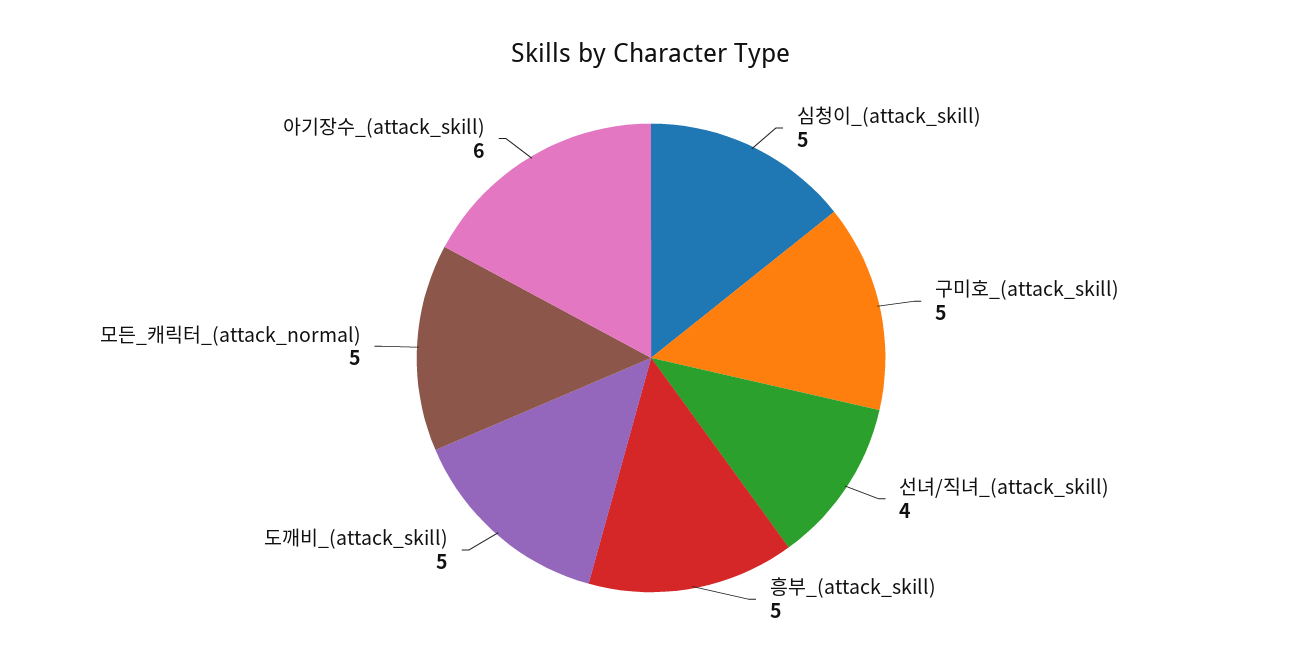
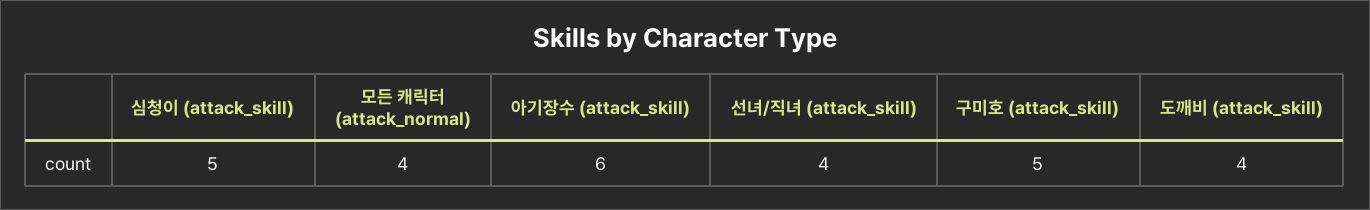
흥부_(attack_skill): 5 -> none
도깨비_(attack_skill): 5 -> 4
모든_캐릭터_(attack_normal): 5 -> 4

